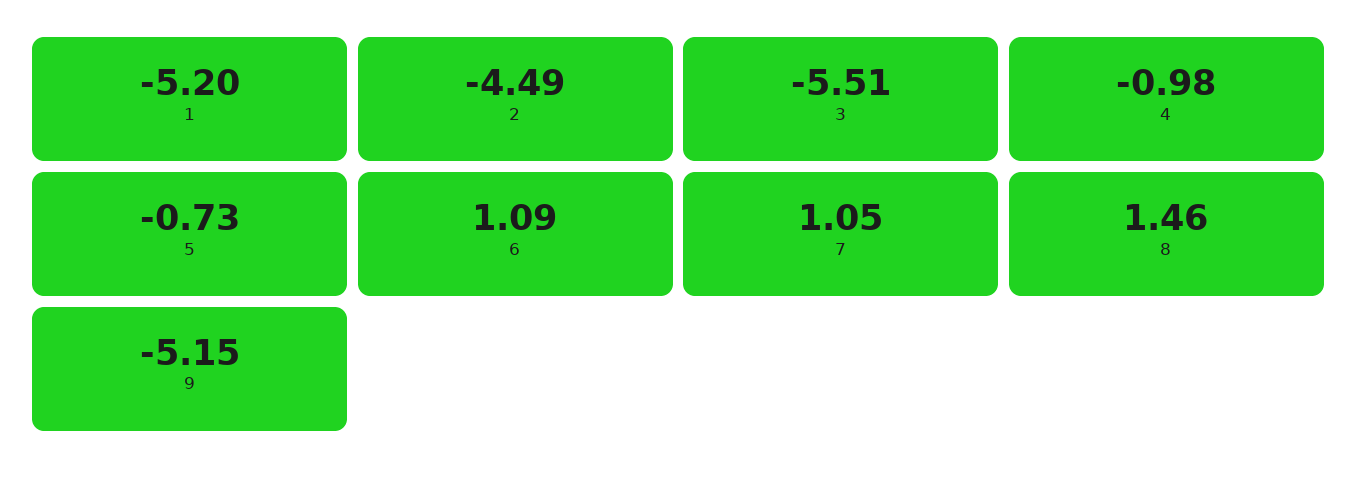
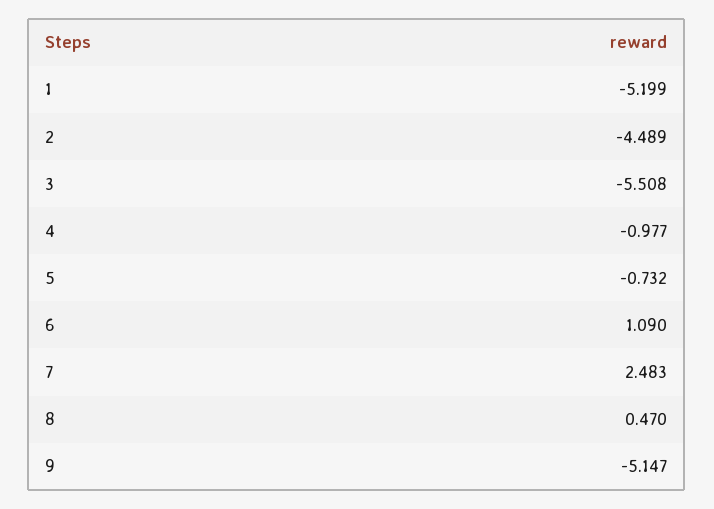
7: 1.05 -> 2.483
8: 1.46 -> 0.47

